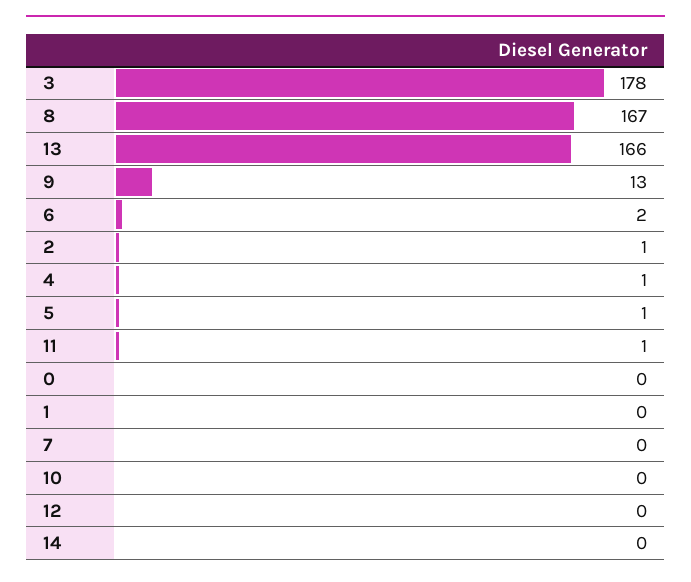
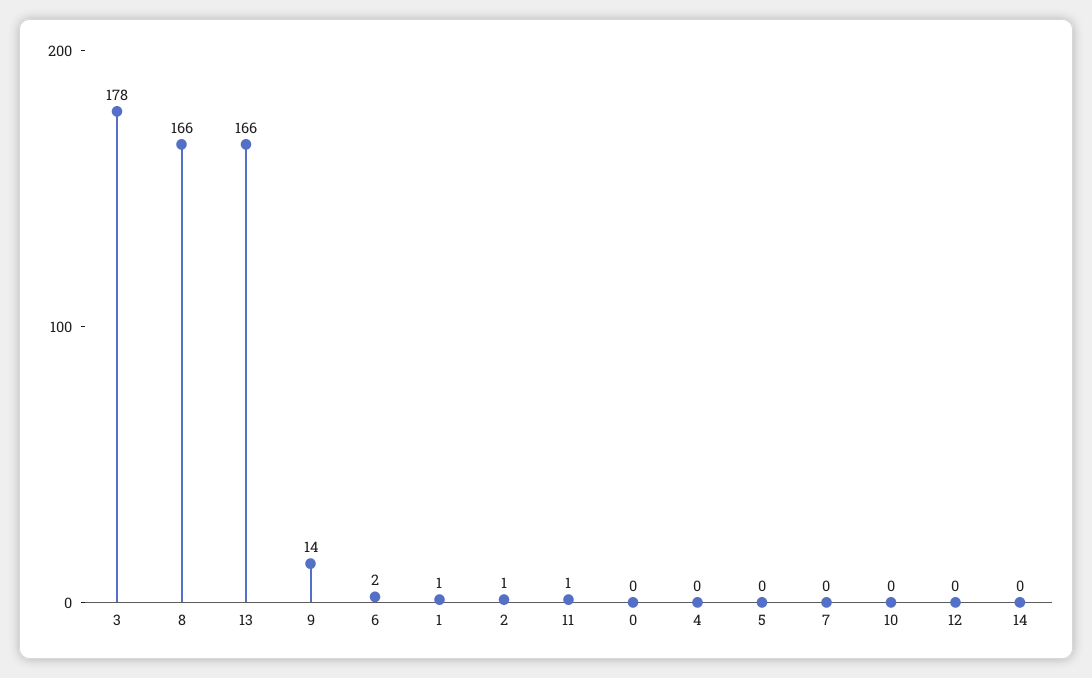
8: 167 -> 166
9: 13 -> 14
4: 1 -> 0
5: 1 -> 0
1: 0 -> 1

